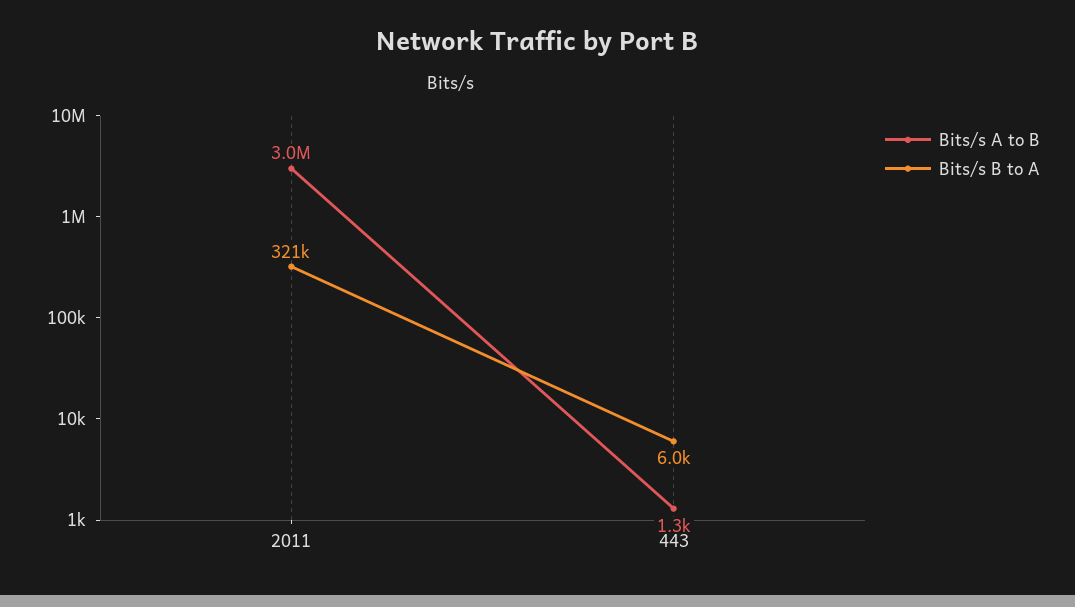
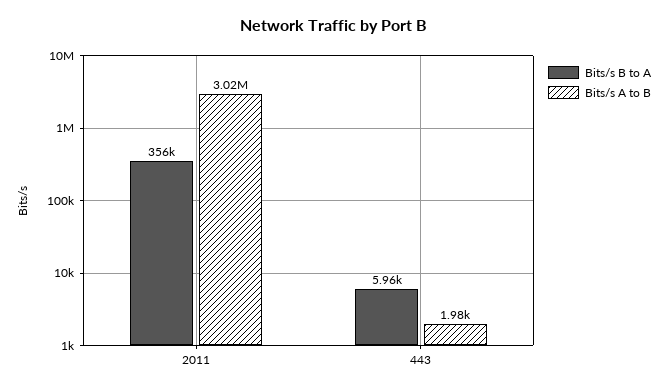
Bits/s B to A, 2011: 321000 -> 356000
Bits/s A to B, 443: 1300 -> 1980

